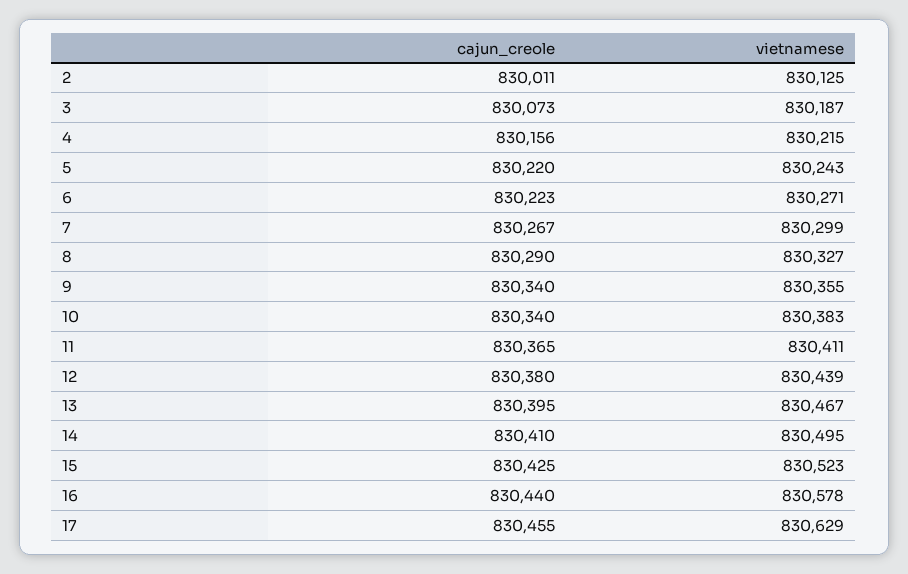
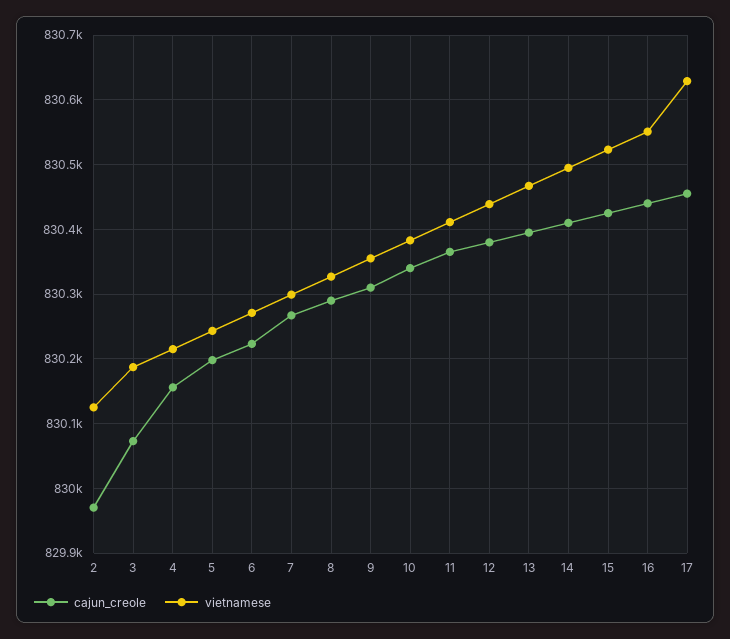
cajun_creole, 2: 830011 -> 829970
cajun_creole, 5: 830220 -> 830200
cajun_creole, 9: 830340 -> 830310
vietnamese, 16: 830578 -> 830550

